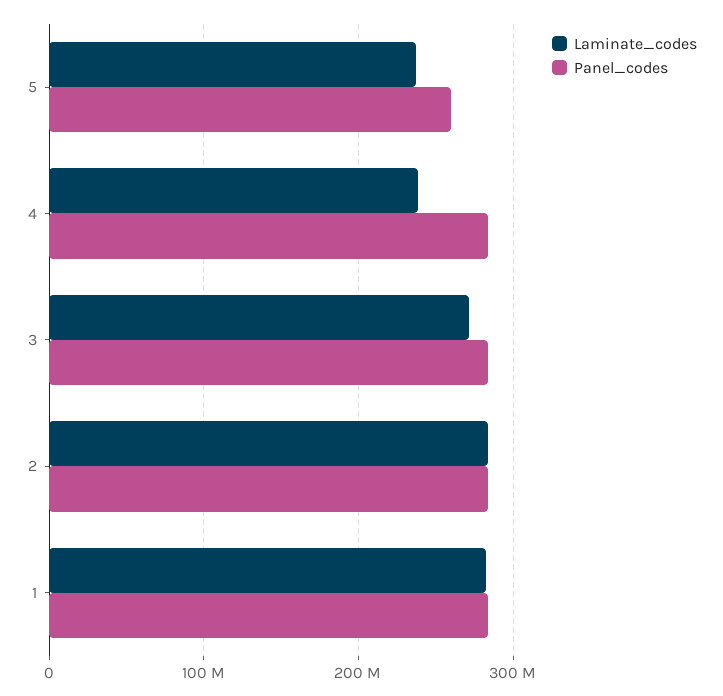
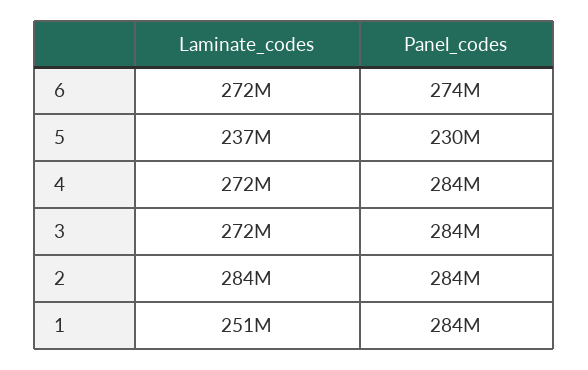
Panel_codes, 5: 260000000 -> 230000000
Laminate_codes, 4: 240000000 -> 272000000
Laminate_codes, 1: 280000000 -> 251000000
Laminate_codes, 6: none -> 272000000
Panel_codes, 6: none -> 274000000

